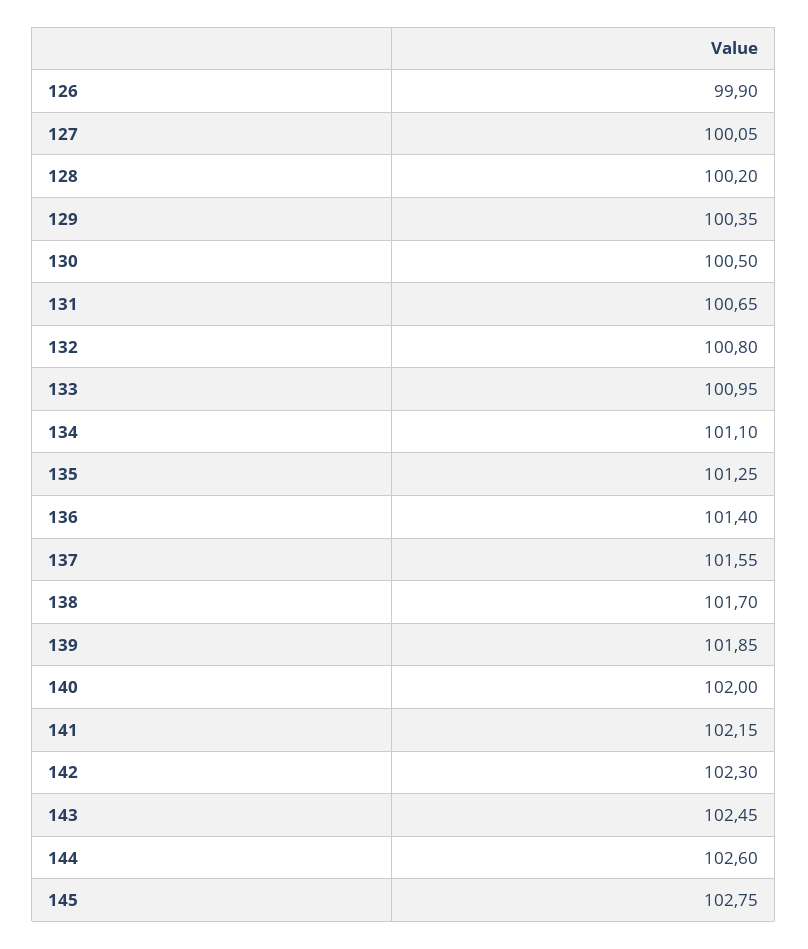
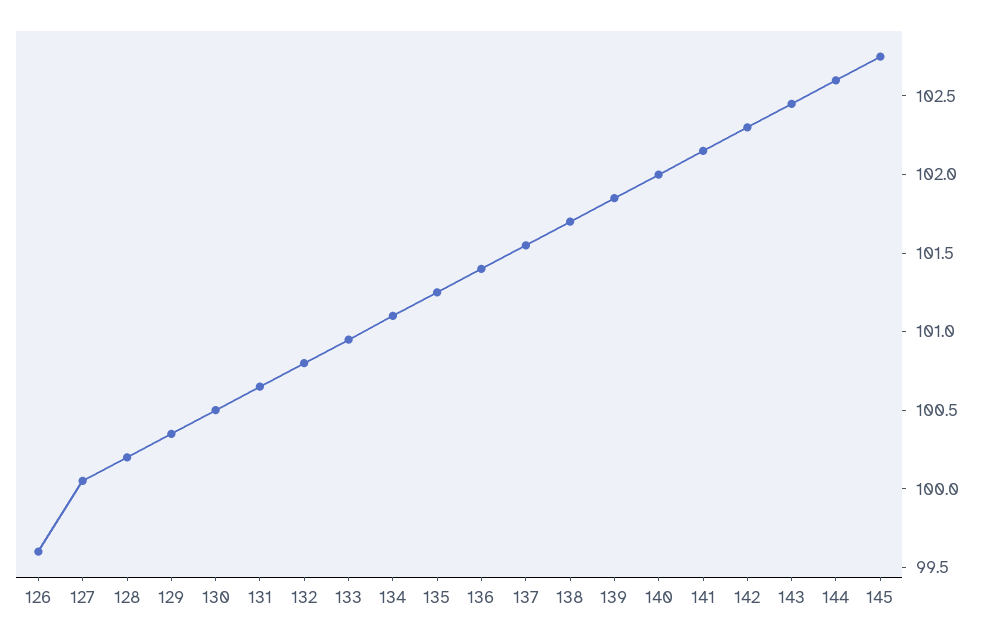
126: 99.9 -> 99.6

